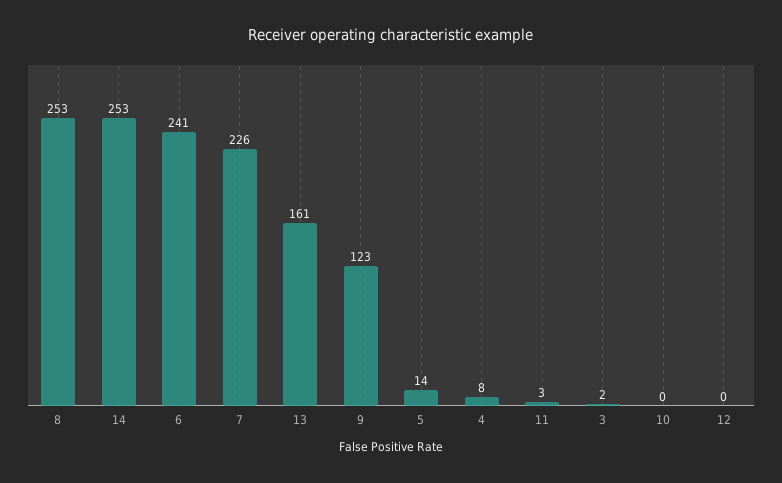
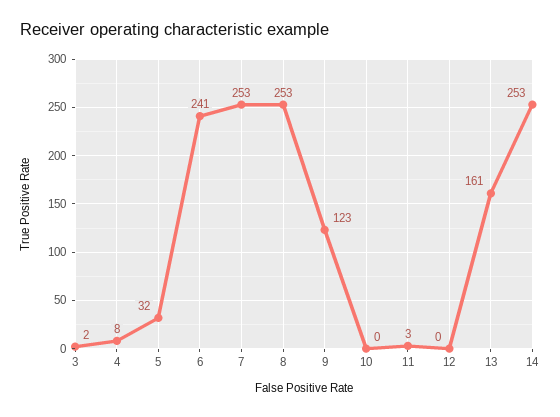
7: 226 -> 253
5: 14 -> 32

